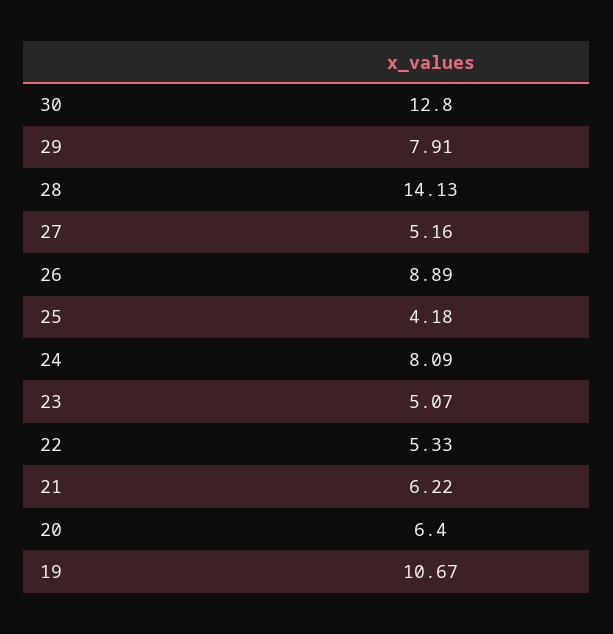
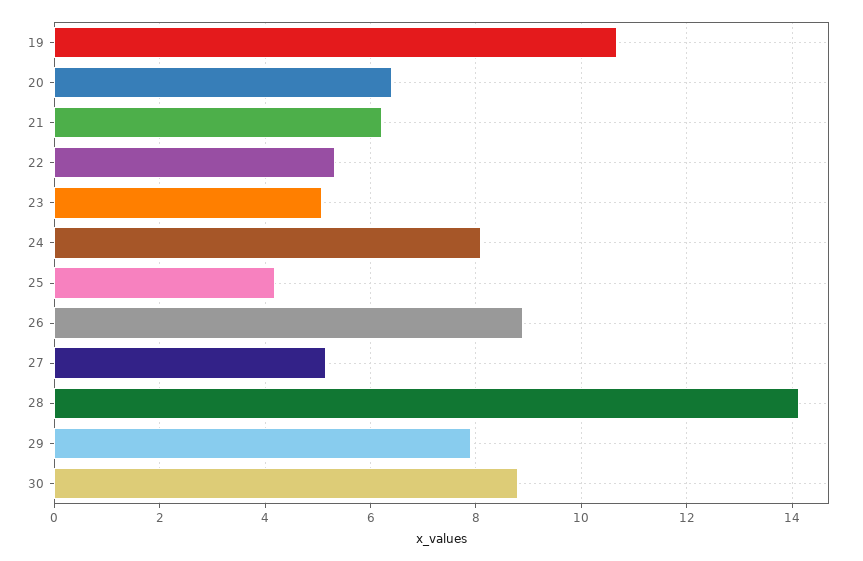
30: 12.8 -> 8.8

